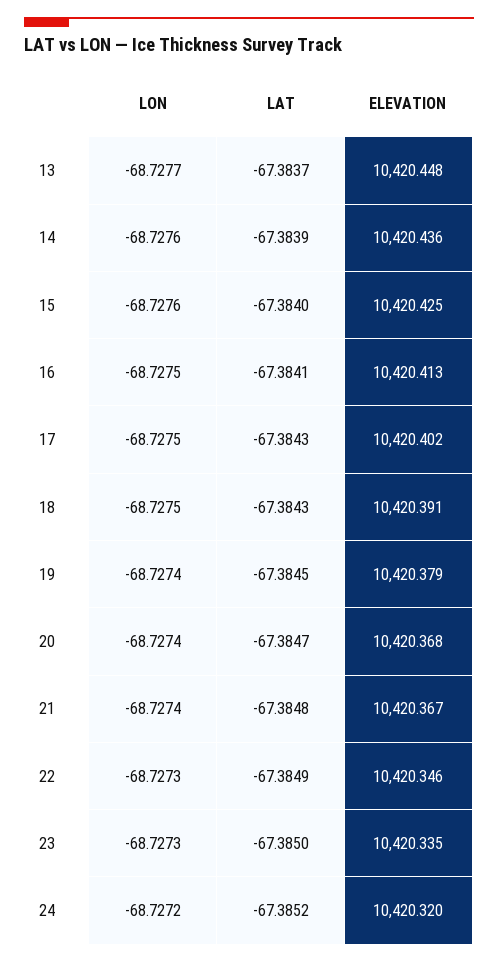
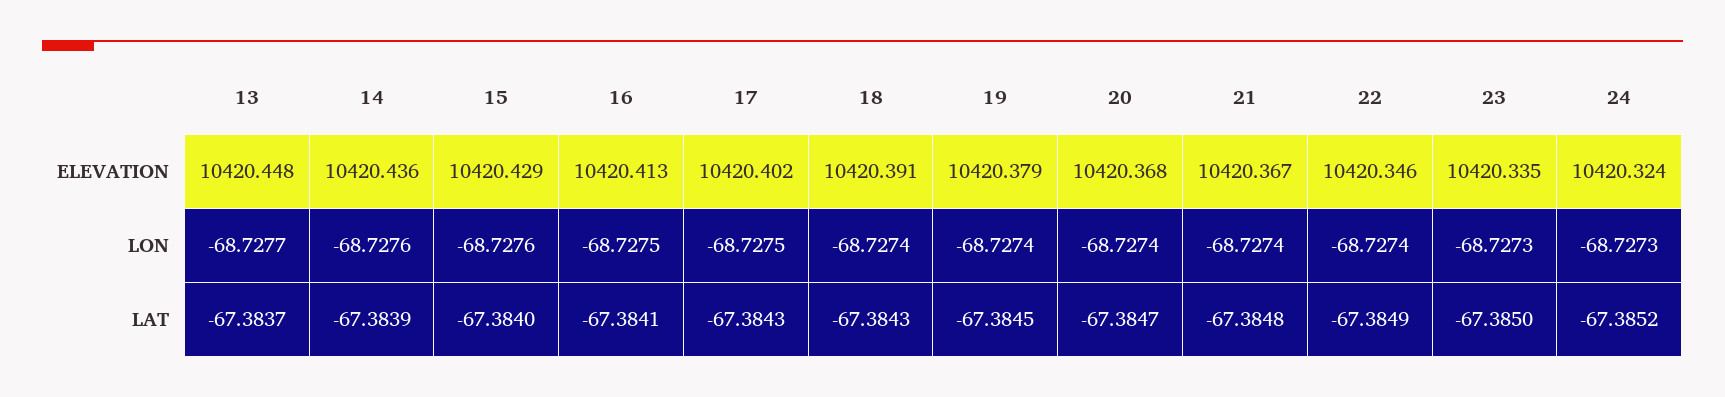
ELEVATION, 15: 10420.425 -> 10420.429
LON, 18: -68.7275 -> -68.7274
LON, 22: -68.7273 -> -68.7274
LON, 24: -68.7272 -> -68.7273
ELEVATION, 24: 10420.32 -> 10420.324

